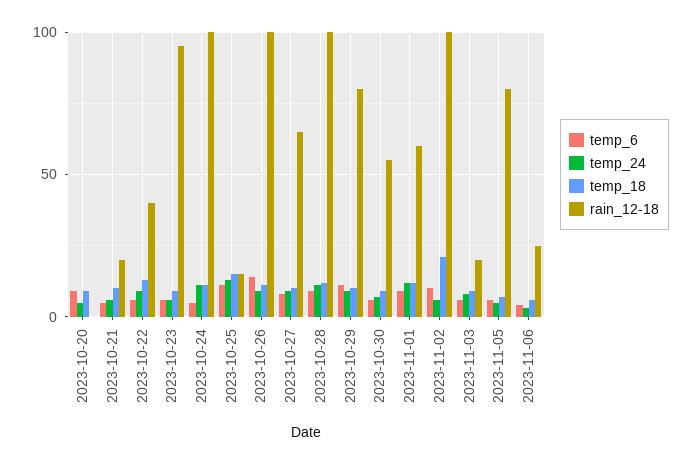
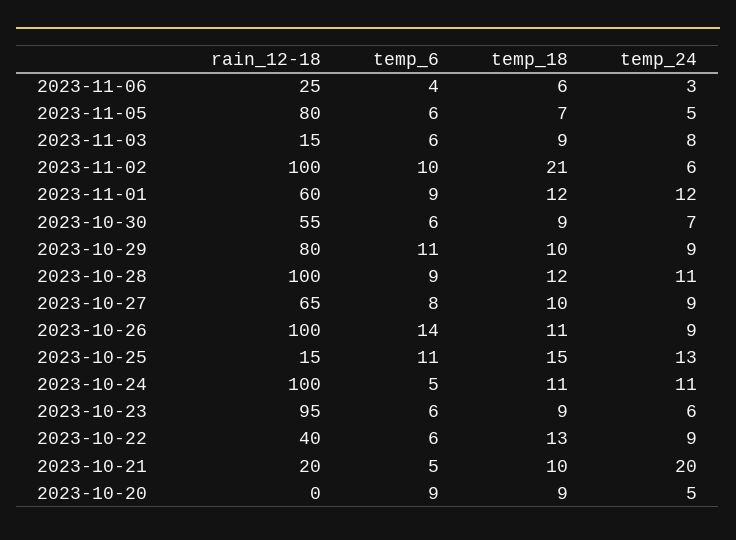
temp_24, 2023-10-21: 5 -> 20
rain_12-18, 2023-11-03: 20 -> 15

